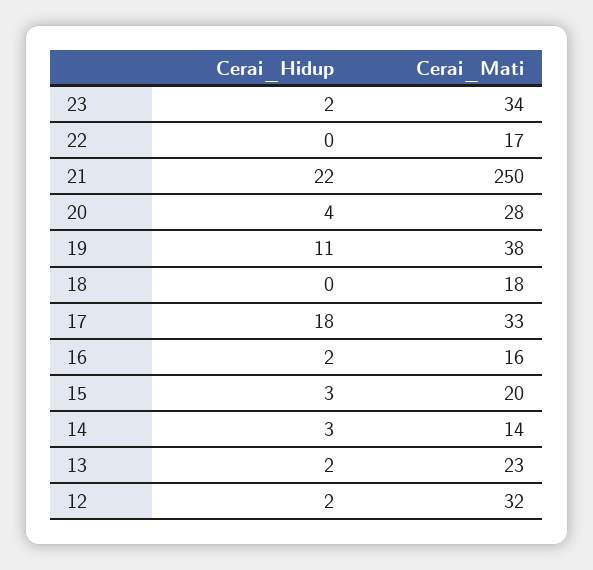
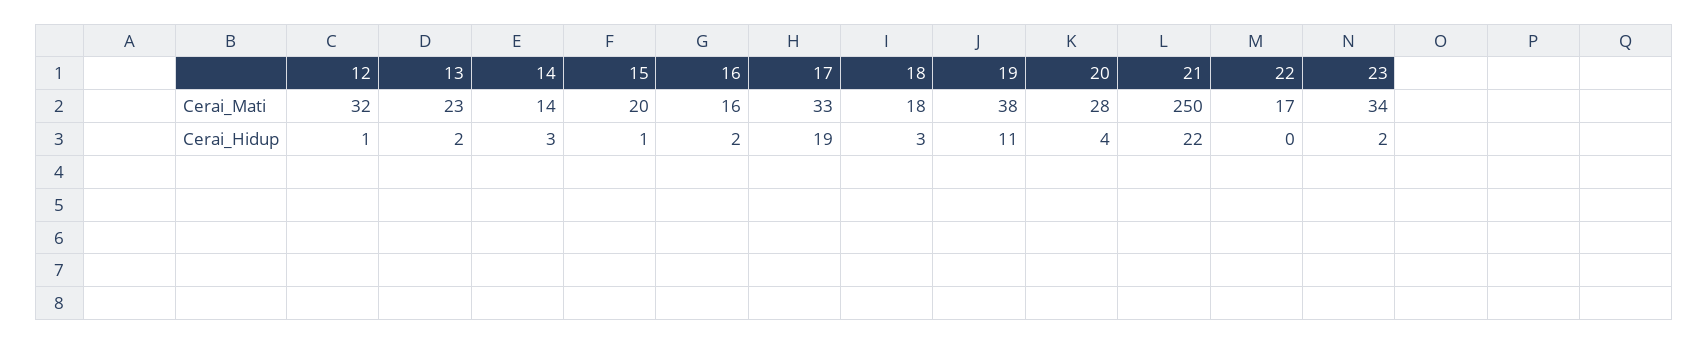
Cerai_Hidup, 18: 0 -> 3
Cerai_Hidup, 17: 18 -> 19
Cerai_Hidup, 15: 3 -> 1
Cerai_Hidup, 12: 2 -> 1

